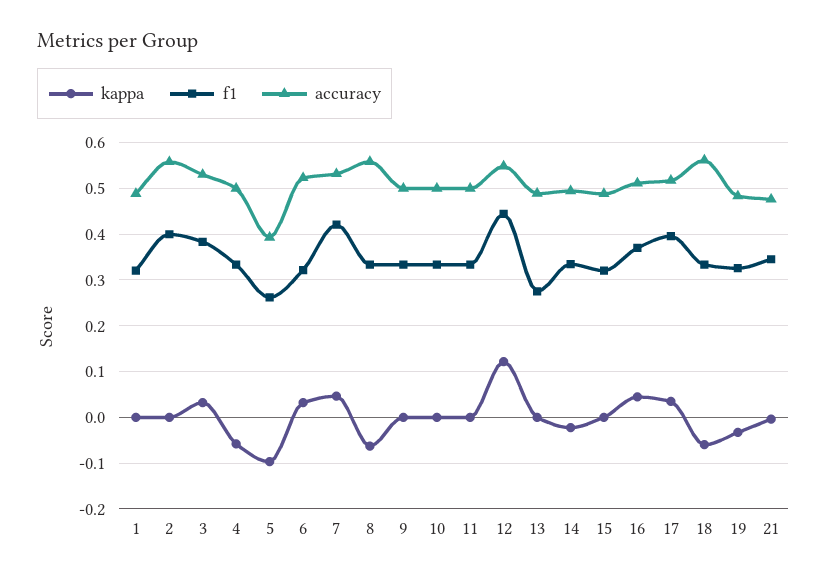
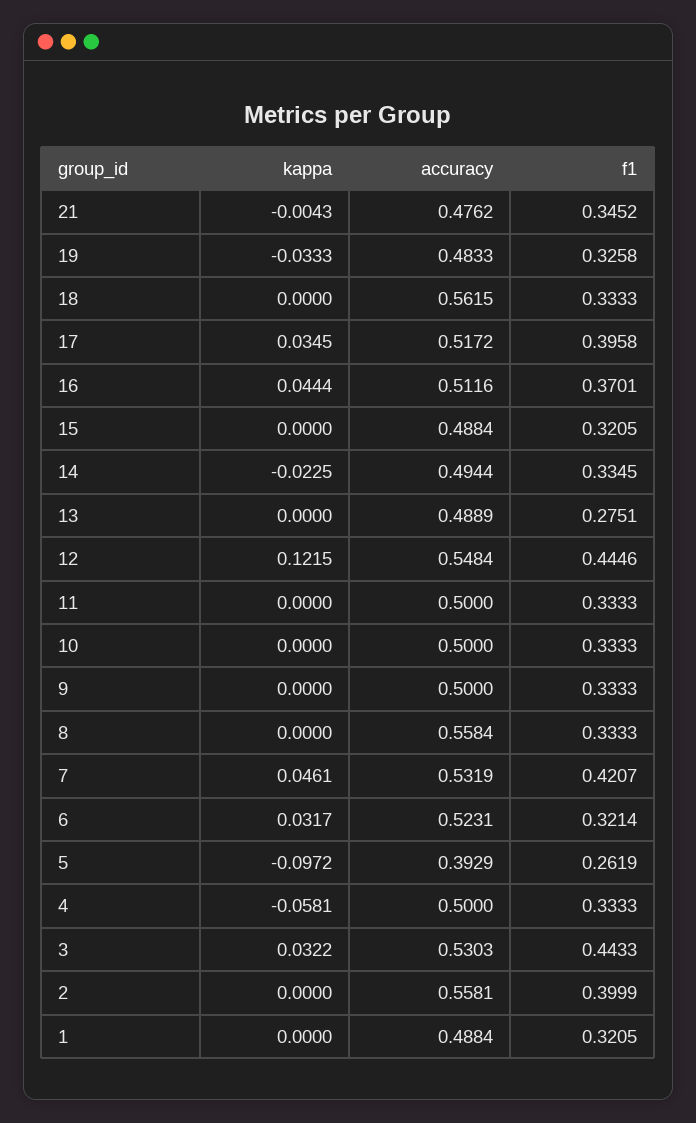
f1, 3: 0.38 -> 0.4433
kappa, 8: -0.06 -> 0
kappa, 18: -0.06 -> 0

